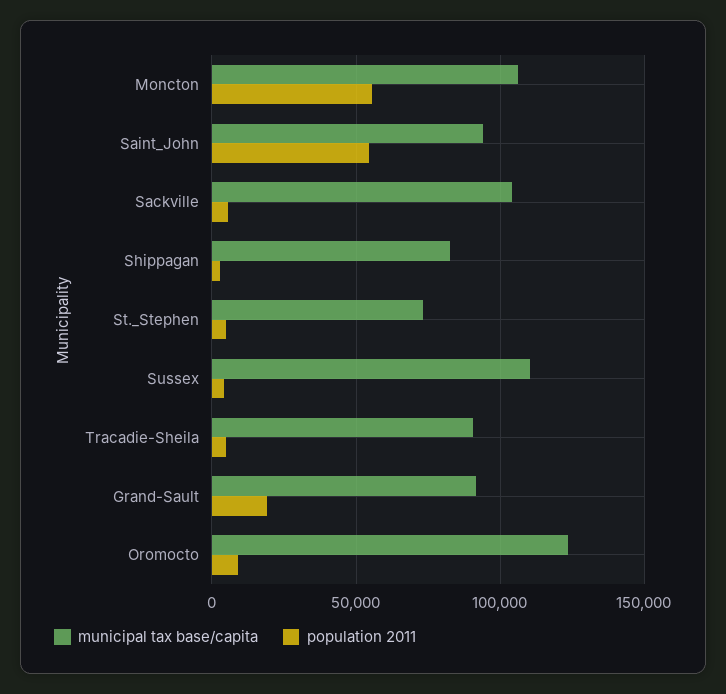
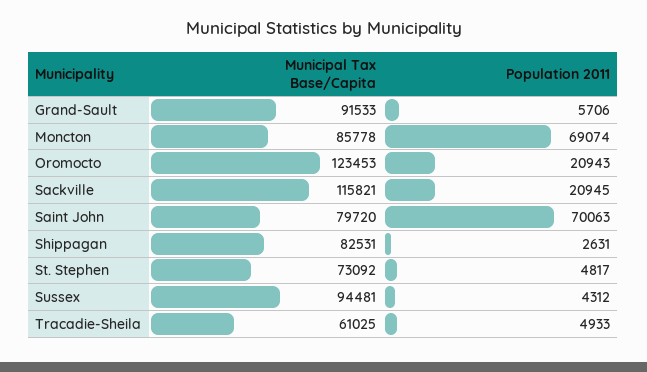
municipal tax base/capita, Moncton: 105000 -> 85778
population 2011, Moncton: 55000 -> 69074
municipal tax base/capita, Saint_John: 95000 -> 79720
population 2011, Saint_John: 55000 -> 70063
municipal tax base/capita, Sackville: 105000 -> 115821
population 2011, Sackville: 5000 -> 20945
municipal tax base/capita, Sussex: 110000 -> 94481
municipal tax base/capita, Tracadie-Sheila: 90000 -> 61025
population 2011, Grand-Sault: 20000 -> 5706
population 2011, Oromocto: 10000 -> 20943

